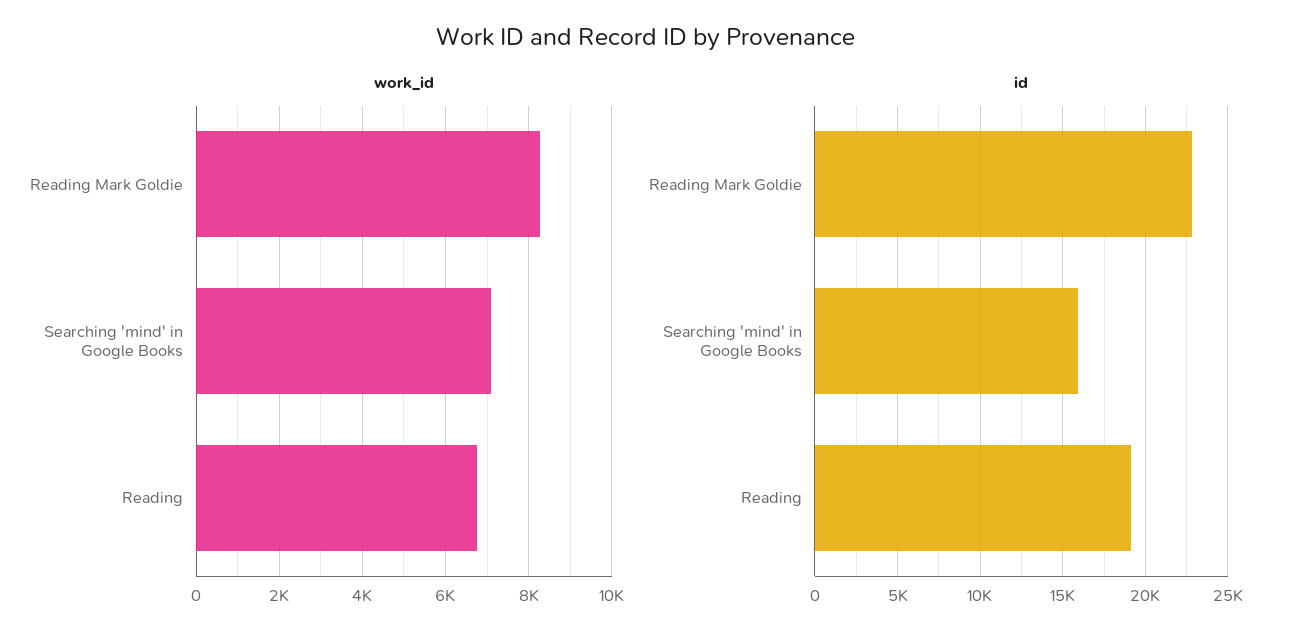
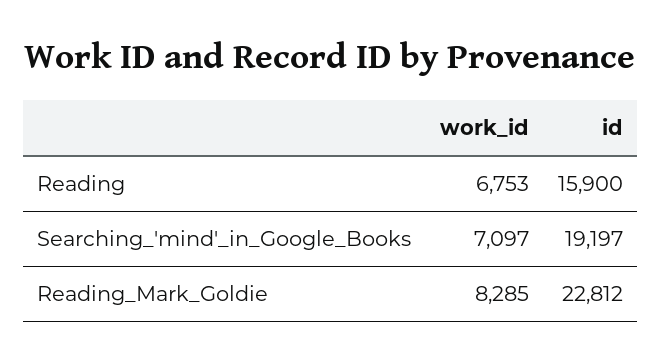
id, Searching 'mind' in Google Books: 16000 -> 19197
id, Reading: 19000 -> 15900

